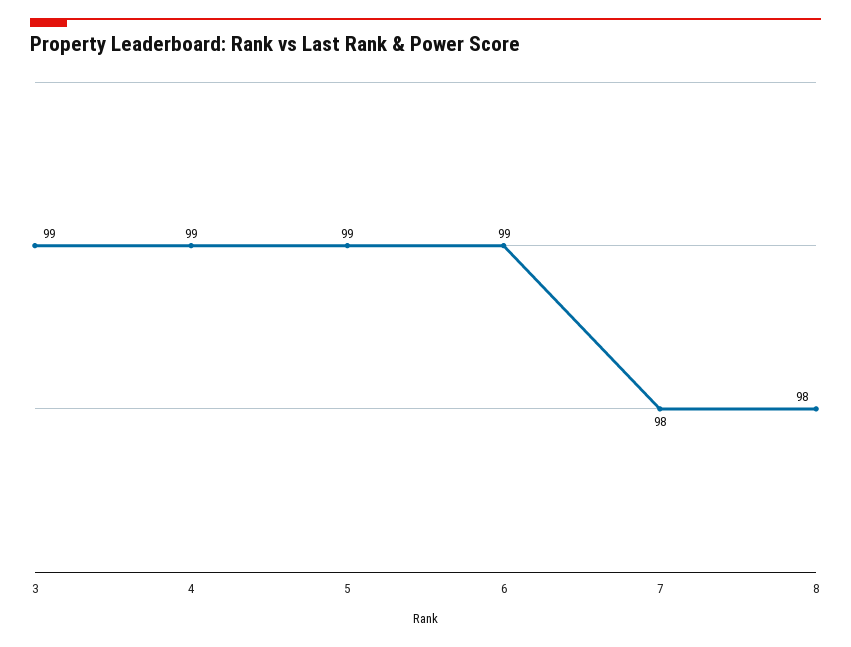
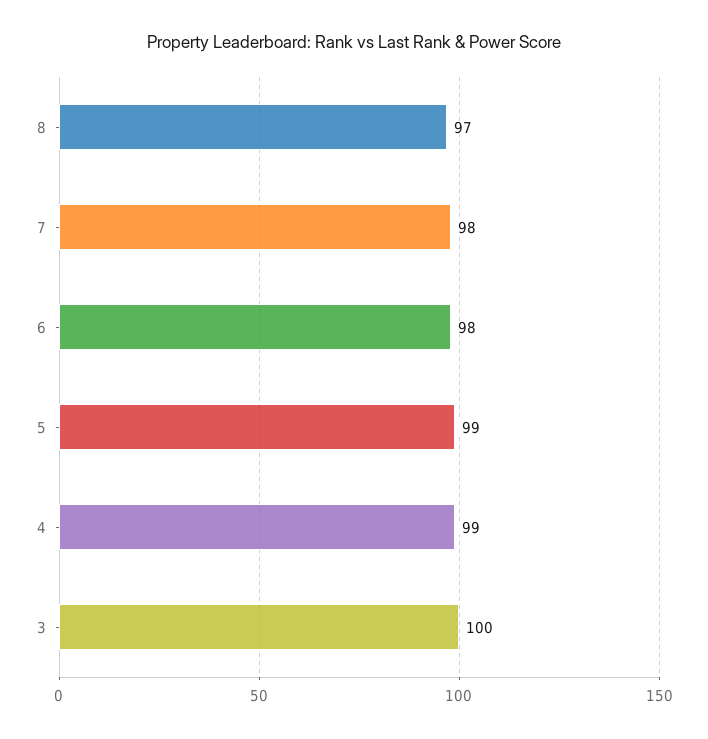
3: 99 -> 100
6: 99 -> 98
8: 98 -> 97

